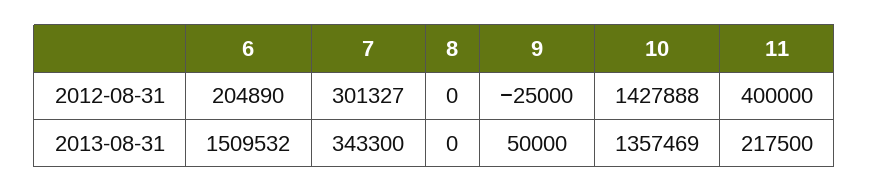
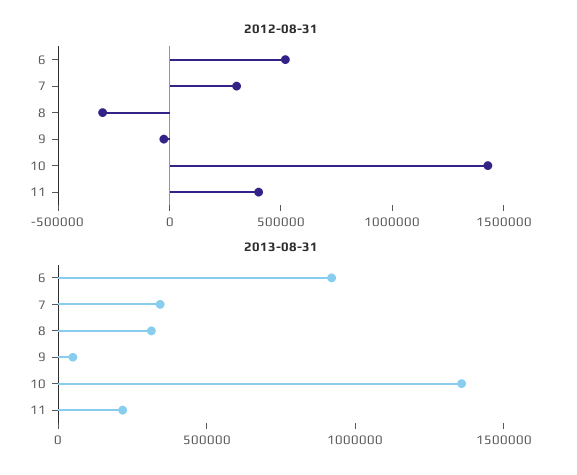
2012-08-31, 6: 204890 -> 500000
2012-08-31, 8: 0 -> -300000
2013-08-31, 6: 1509532 -> 900000
2013-08-31, 8: 0 -> 300000

